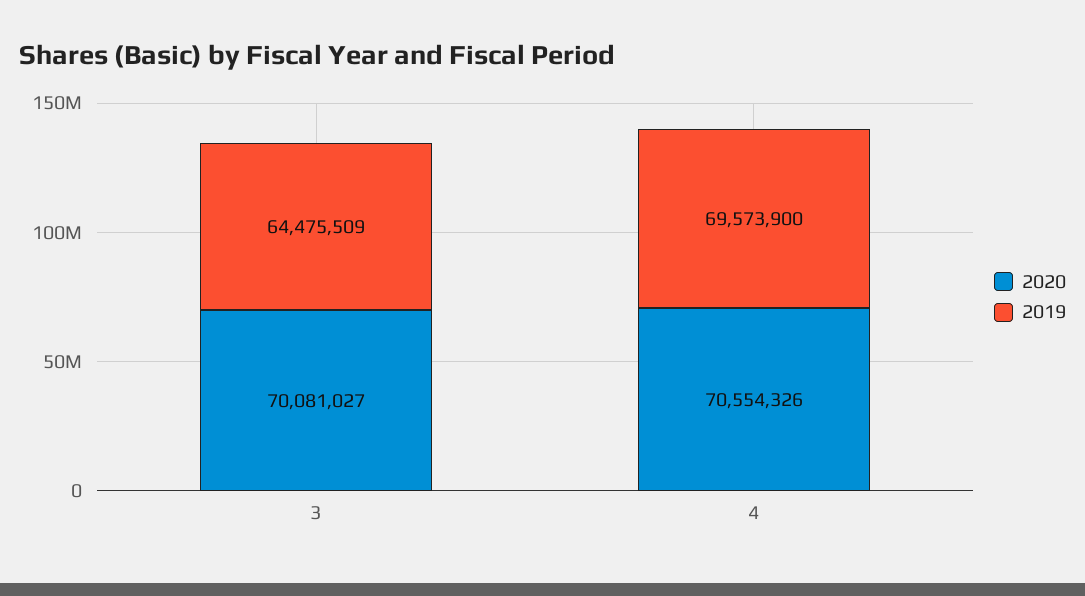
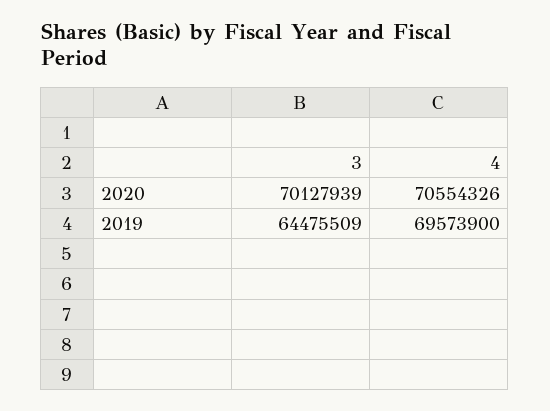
2020, 3: 70081027 -> 70127939

